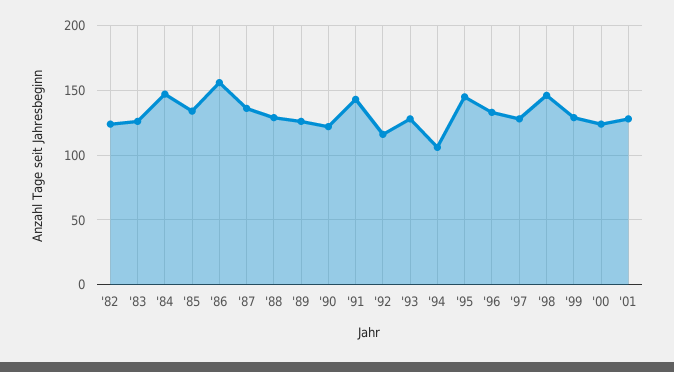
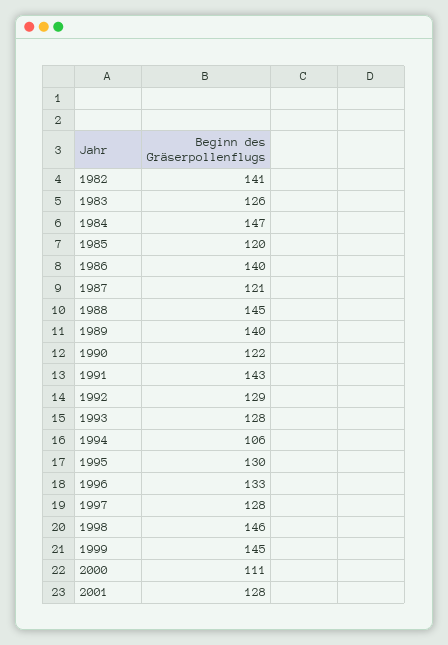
'82: 125 -> 141
'85: 135 -> 120
'86: 155 -> 140
'87: 135 -> 121
'88: 130 -> 145
'89: 125 -> 140
'92: 115 -> 129
'95: 145 -> 130
'99: 130 -> 145
'00: 125 -> 111

